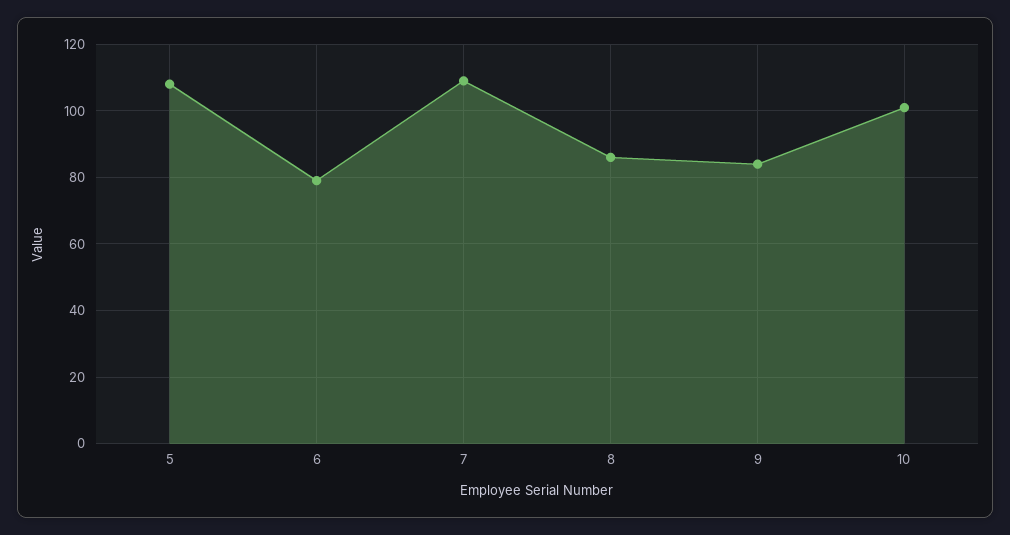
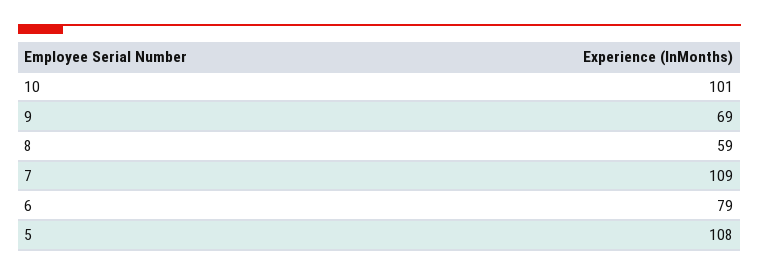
8: 85 -> 59
9: 85 -> 69

